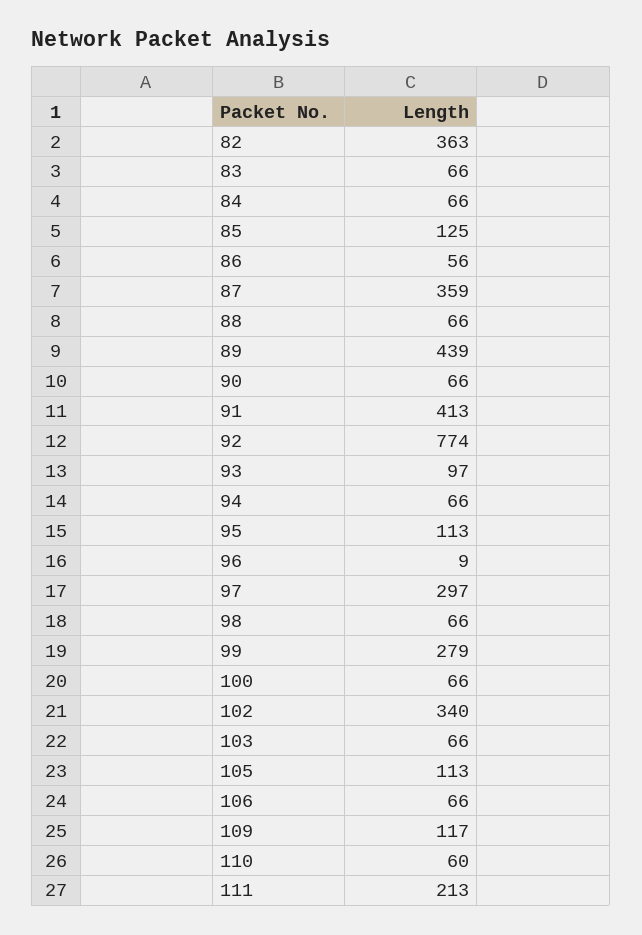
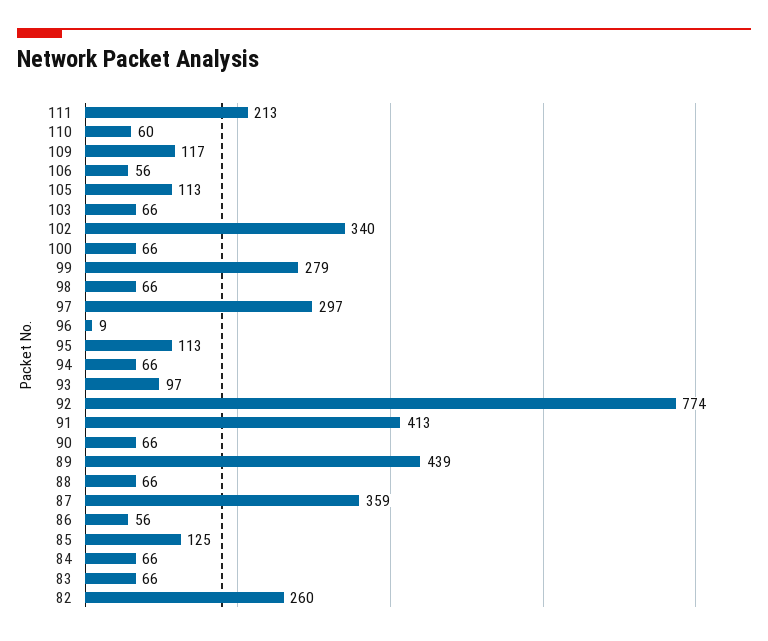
82: 363 -> 260
106: 66 -> 56

